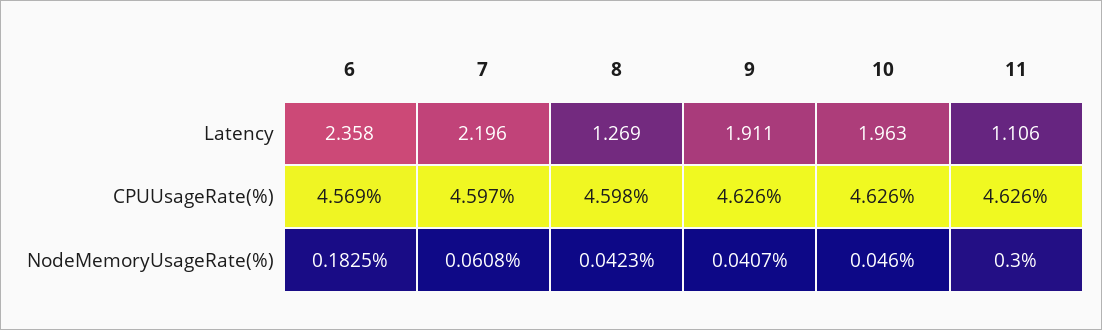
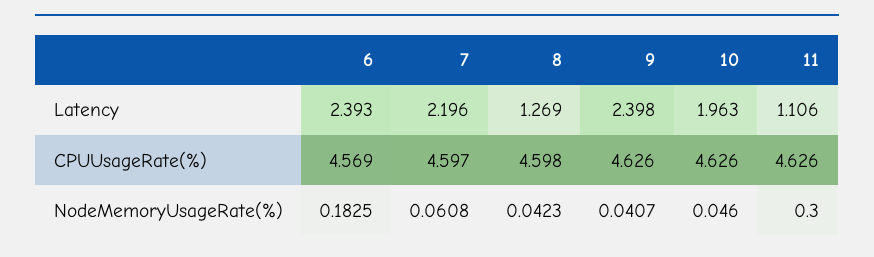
6, Latency: 2.358 -> 2.393
9, Latency: 1.911 -> 2.398

